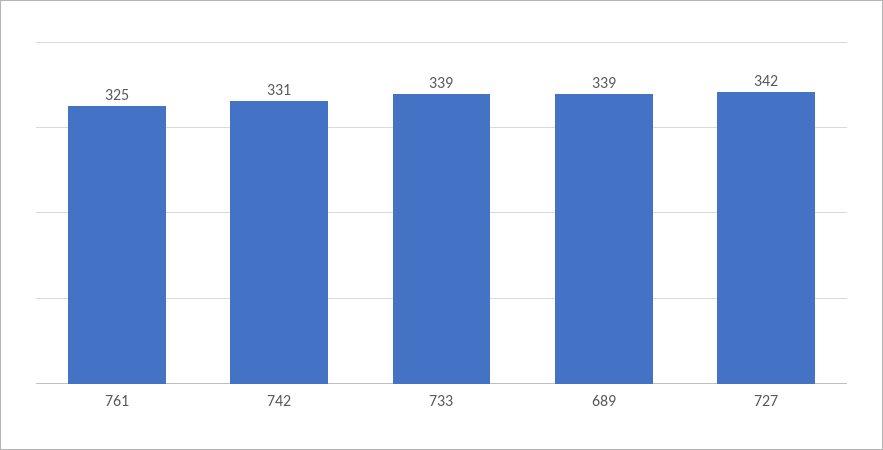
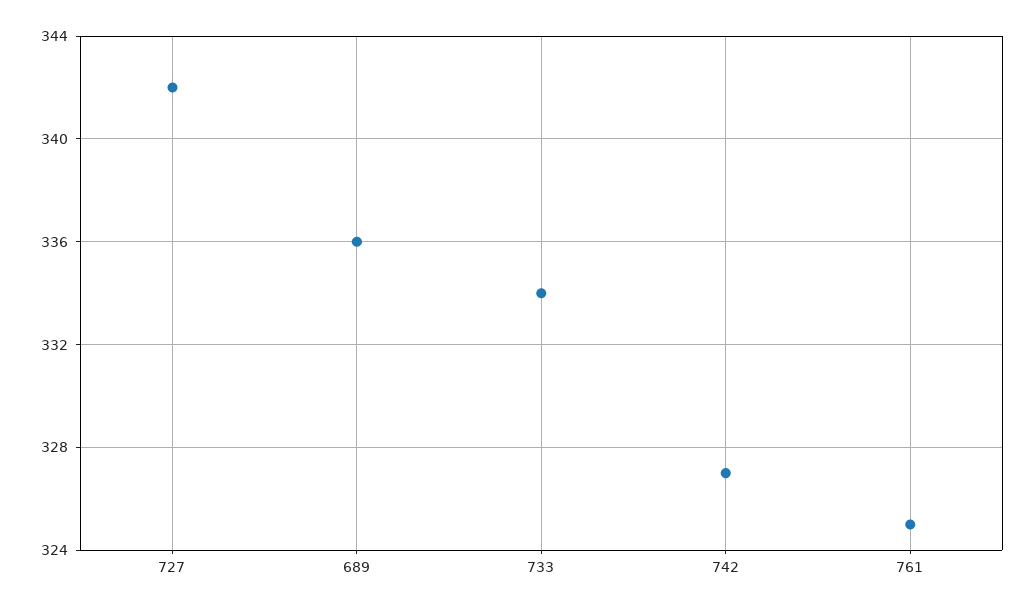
742: 331 -> 327
733: 339 -> 334
689: 339 -> 336

